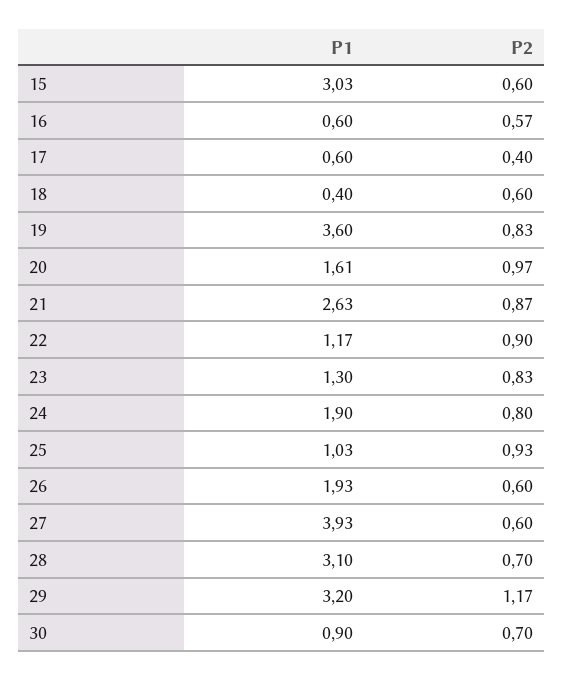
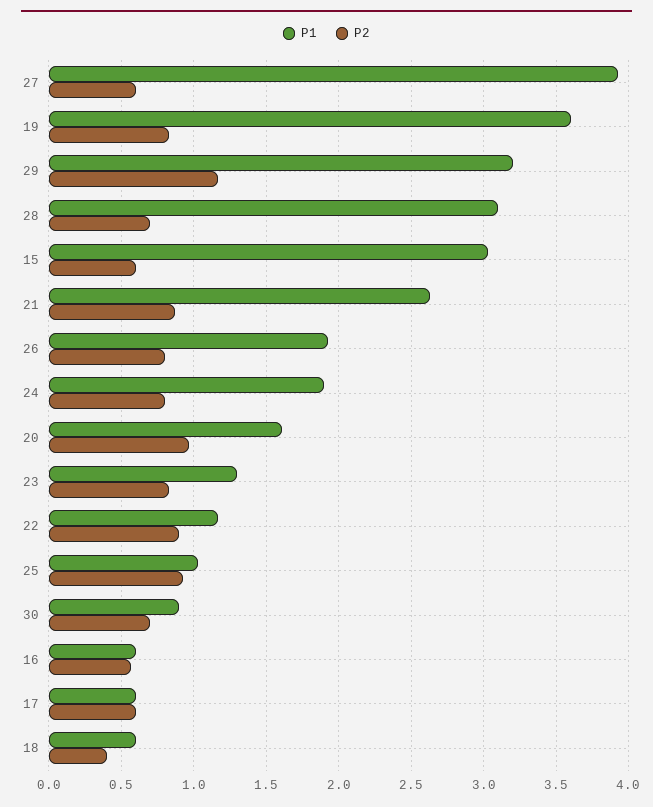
P2, 17: 0.4 -> 0.6
P1, 18: 0.4 -> 0.6
P2, 18: 0.6 -> 0.4
P2, 26: 0.6 -> 0.8

